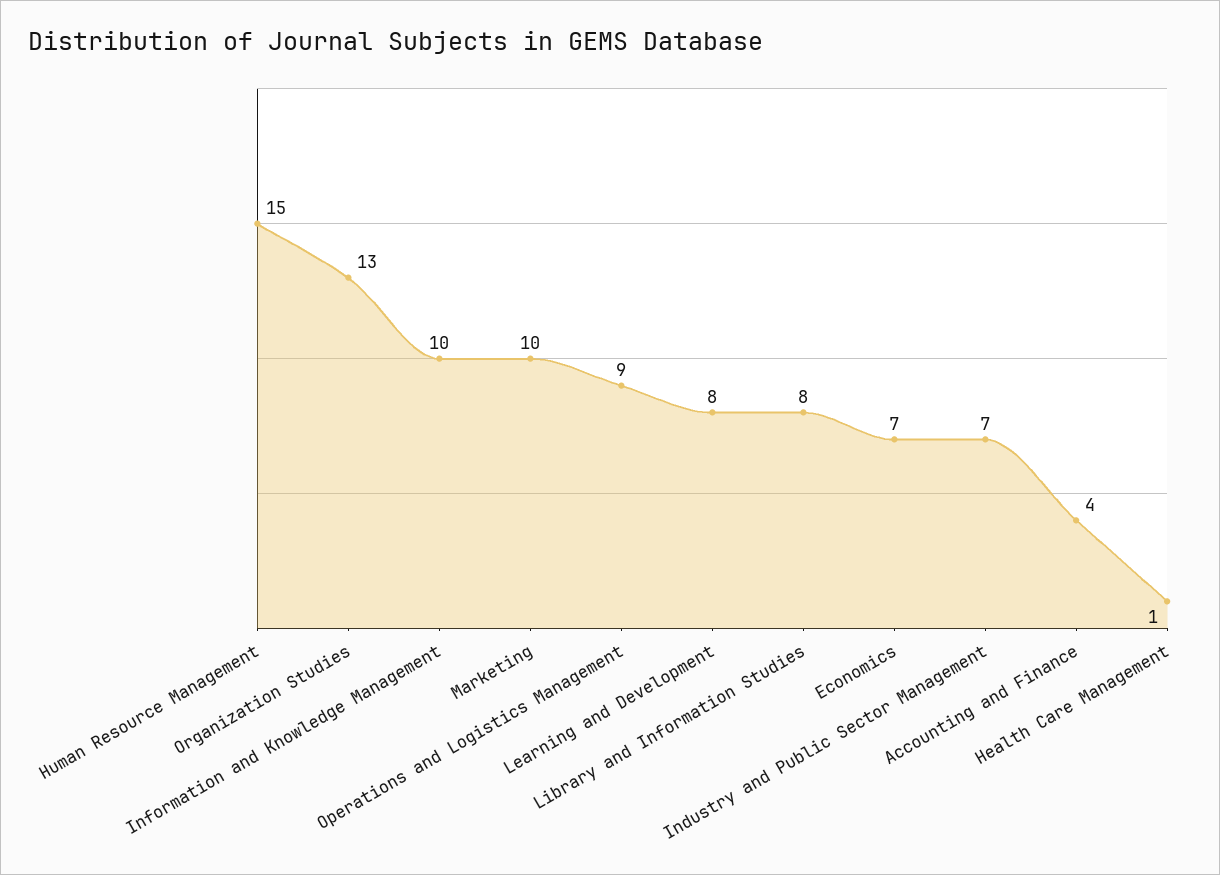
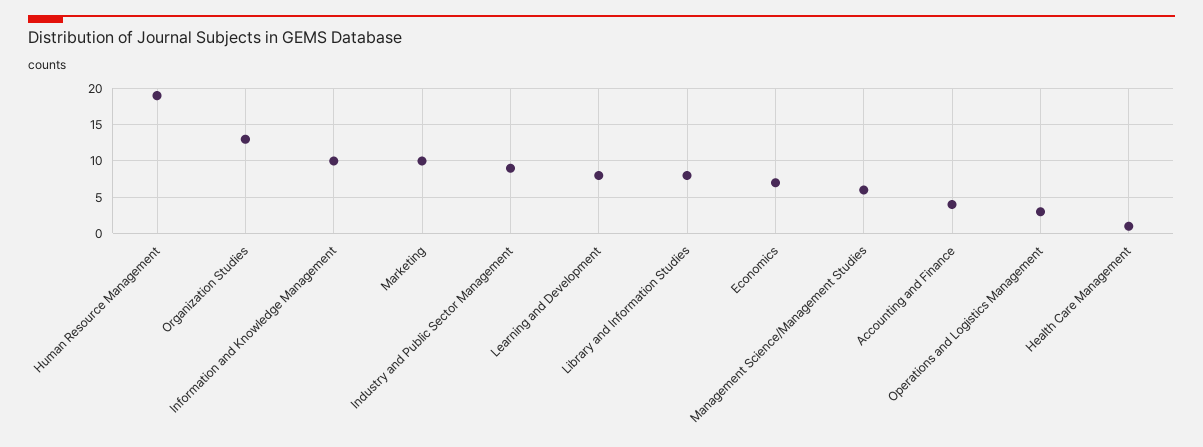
Human Resource Management: 15 -> 19
Operations and Logistics Management: 9 -> 3
Industry and Public Sector Management: 7 -> 9
Management Science/Management Studies: none -> 6

